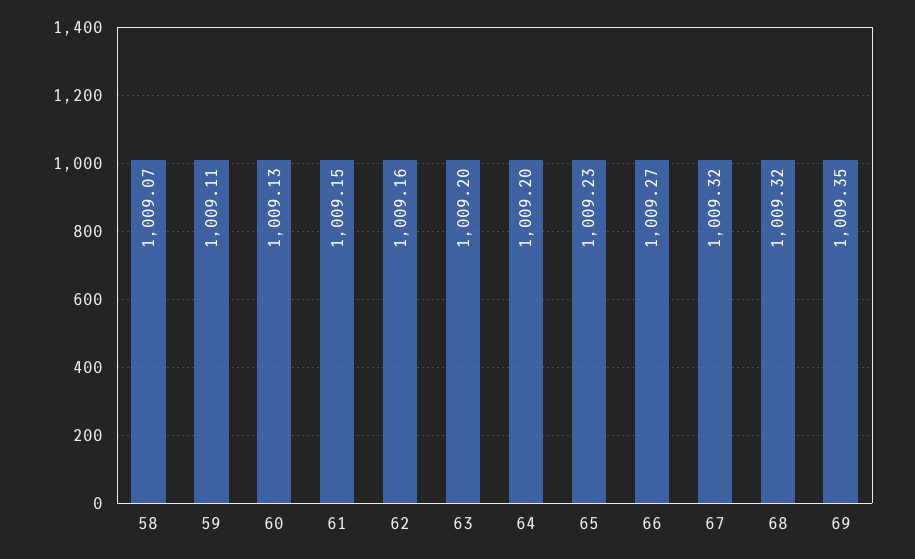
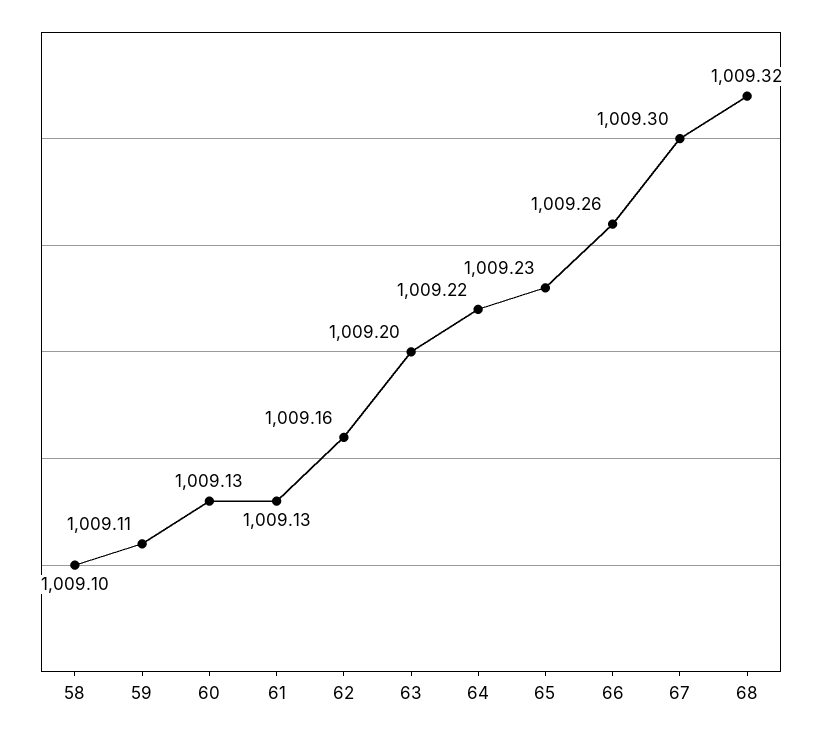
58: 1009.07 -> 1009.1
61: 1009.15 -> 1009.13
64: 1009.2 -> 1009.22
66: 1009.27 -> 1009.26
67: 1009.32 -> 1009.3
69: 1009.35 -> none

